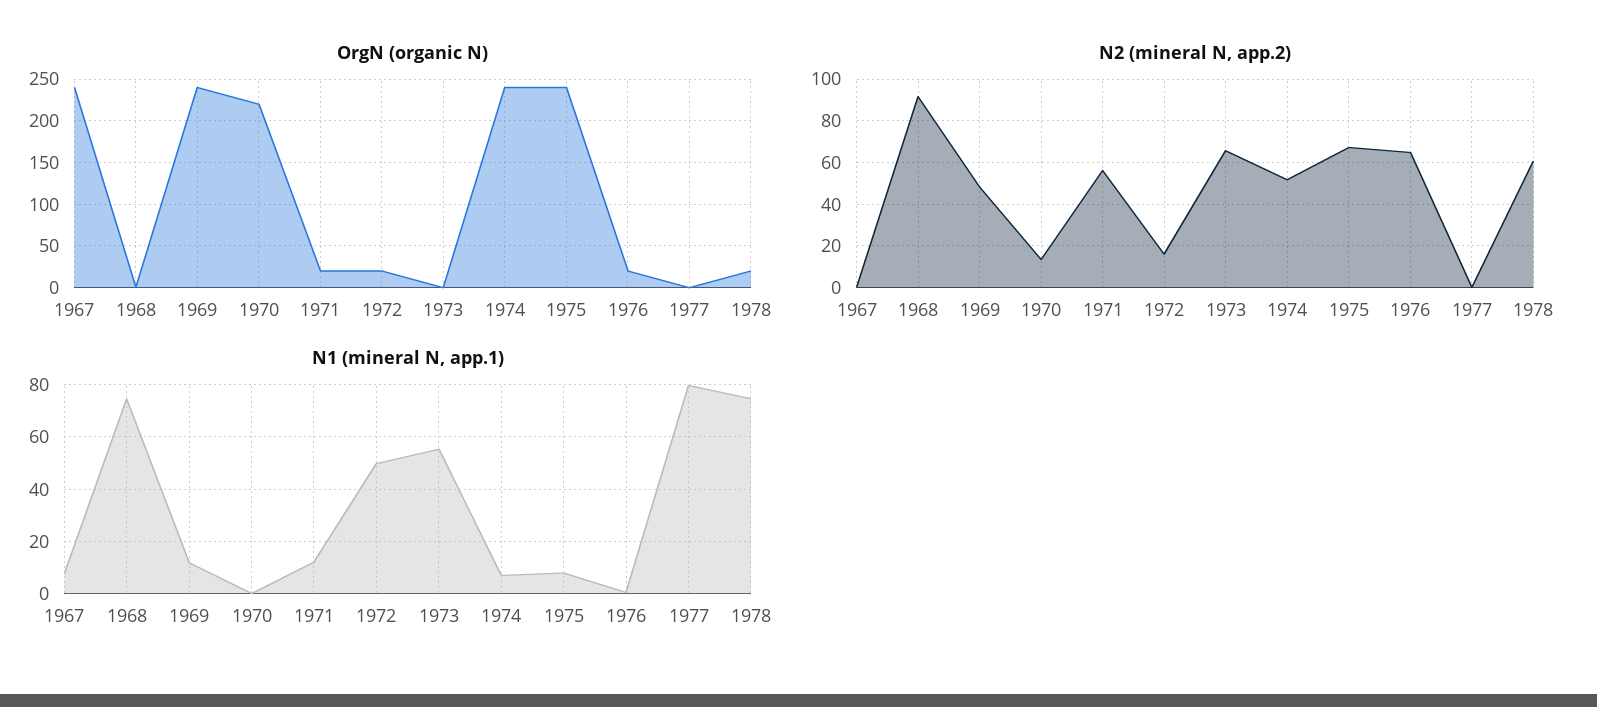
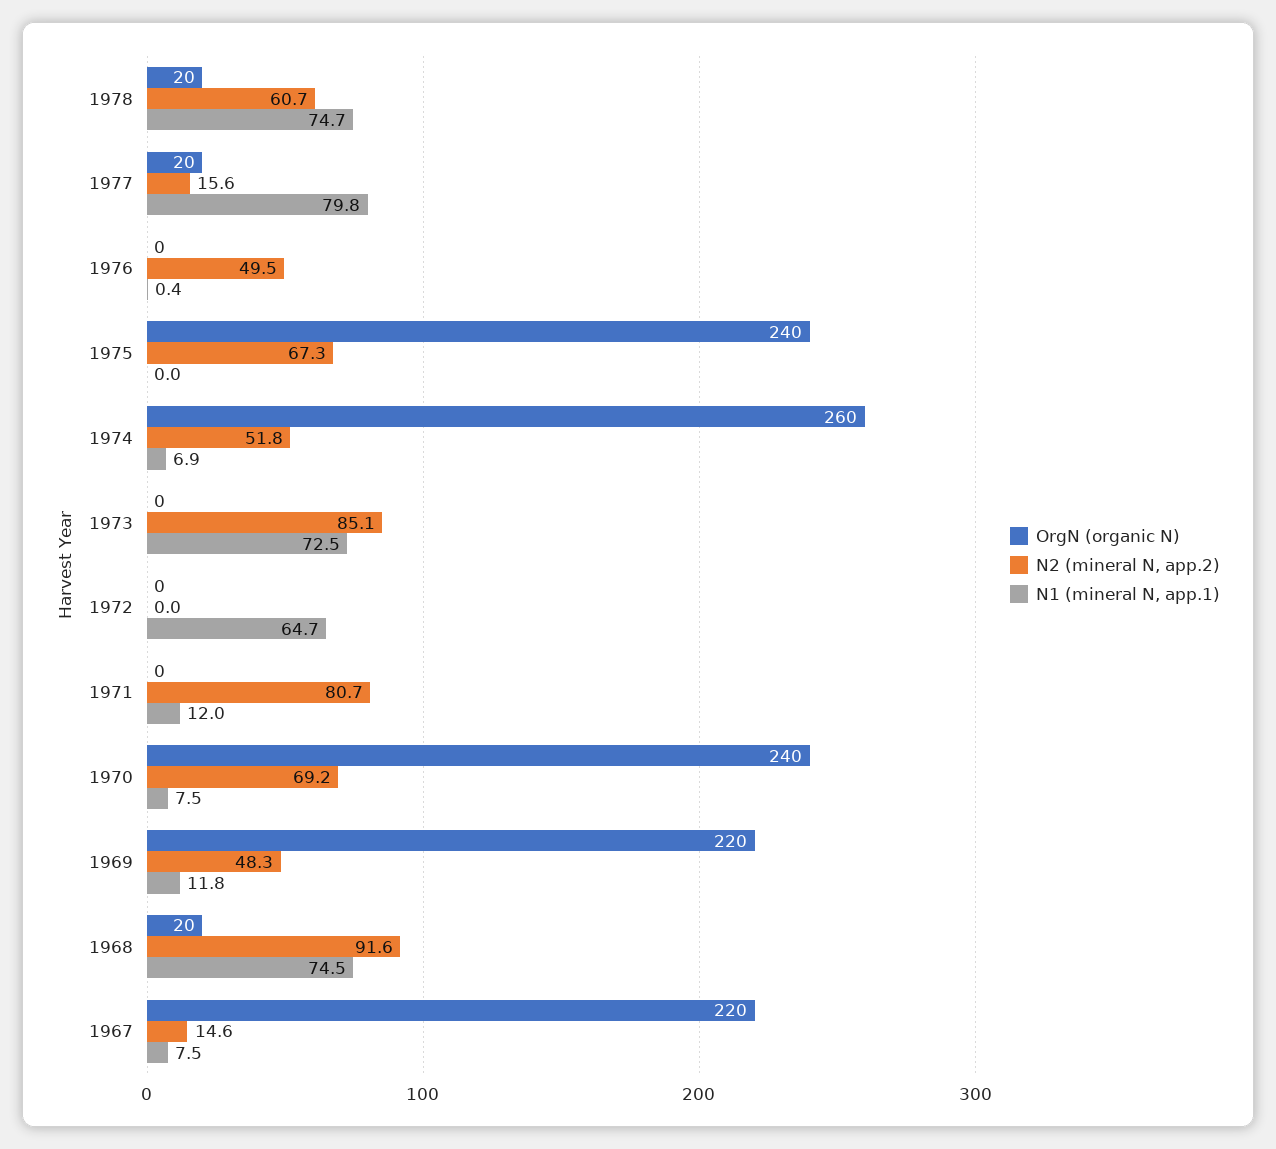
OrgN (organic N), 1967: 240 -> 220
OrgN (organic N), 1968: 0 -> 20
OrgN (organic N), 1969: 240 -> 220
OrgN (organic N), 1970: 220 -> 240
OrgN (organic N), 1971: 20 -> 0
OrgN (organic N), 1972: 20 -> 0
OrgN (organic N), 1974: 240 -> 260
OrgN (organic N), 1976: 20 -> 0
OrgN (organic N), 1977: 0 -> 20
N2 (mineral N, app.2), 1967: 0 -> 14.6
N2 (mineral N, app.2), 1970: 15 -> 69.2
N2 (mineral N, app.2), 1971: 55 -> 80.7
N2 (mineral N, app.2), 1972: 15 -> 0
N2 (mineral N, app.2), 1973: 65 -> 85.1
N2 (mineral N, app.2), 1976: 65 -> 49.5
N2 (mineral N, app.2), 1977: 0 -> 15.6
N1 (mineral N, app.1), 1970: 0 -> 7.5
N1 (mineral N, app.1), 1972: 50 -> 64.7
N1 (mineral N, app.1), 1973: 55 -> 72.5
N1 (mineral N, app.1), 1975: 7.5 -> 0

